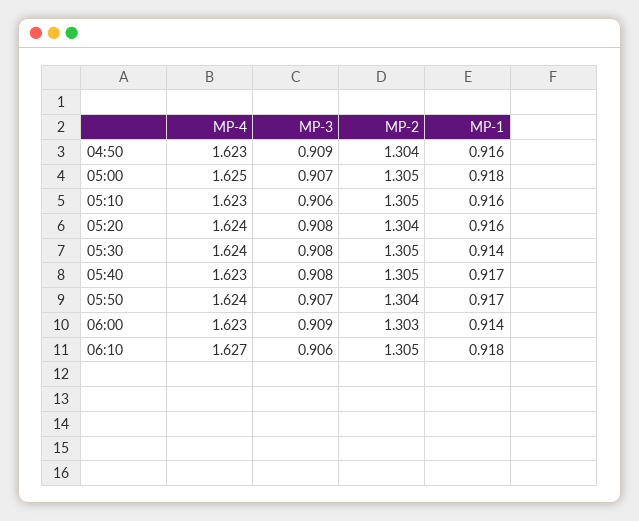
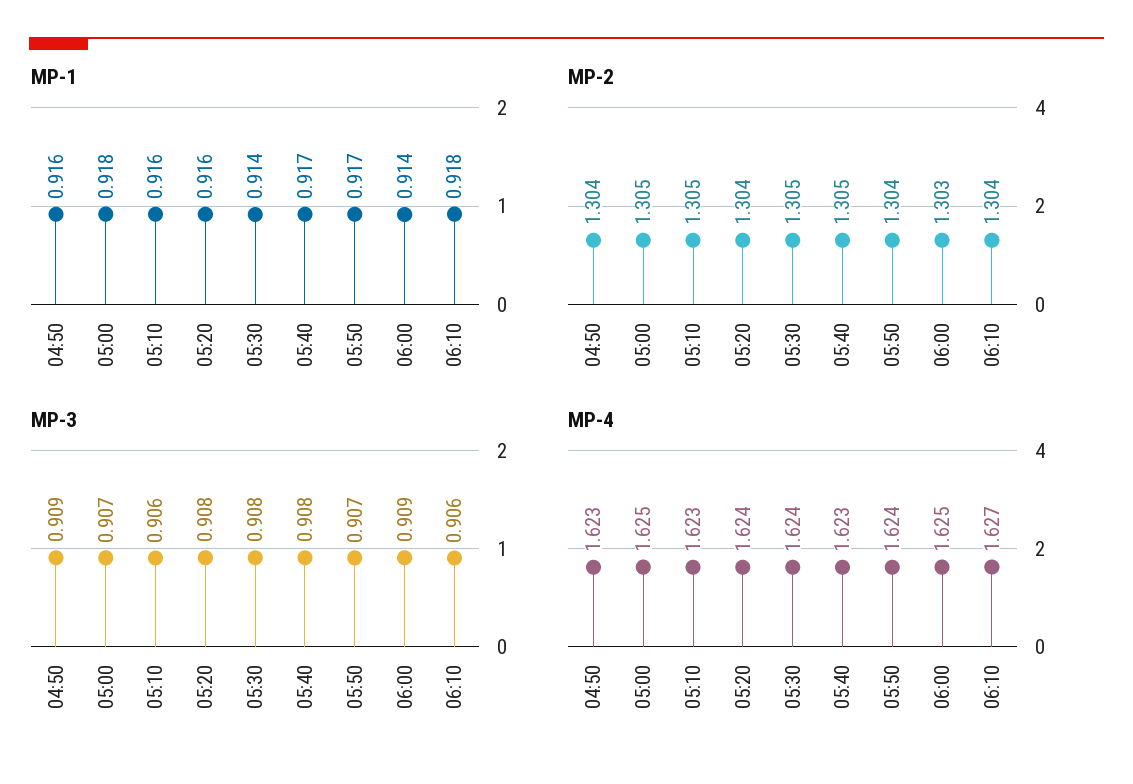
MP-4, 06:00: 1.623 -> 1.625
MP-2, 06:10: 1.305 -> 1.304

